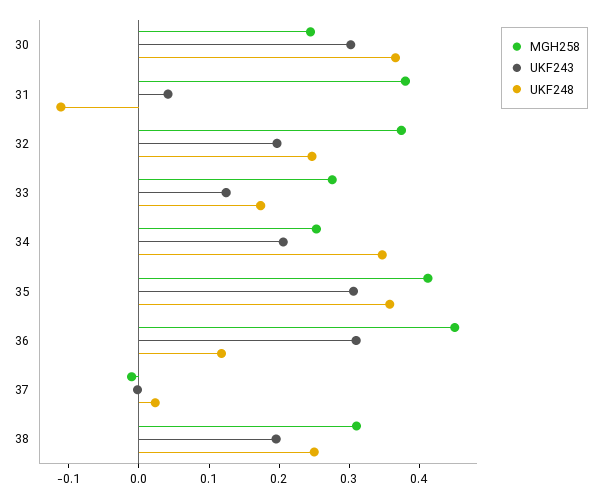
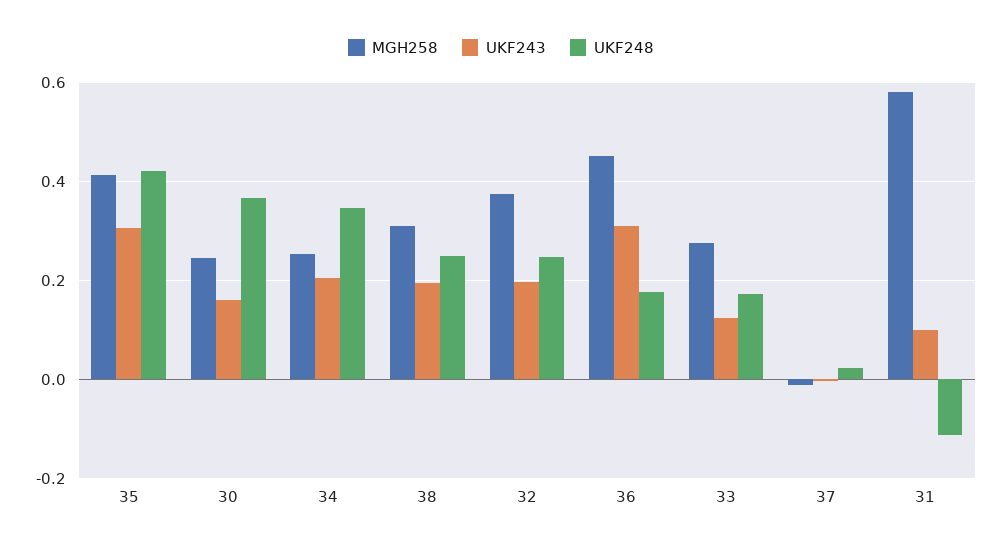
UKF243, 30: 0.3 -> 0.16
MGH258, 31: 0.38 -> 0.58
UKF243, 31: 0.04 -> 0.1
UKF248, 35: 0.36 -> 0.42
UKF248, 36: 0.12 -> 0.18

